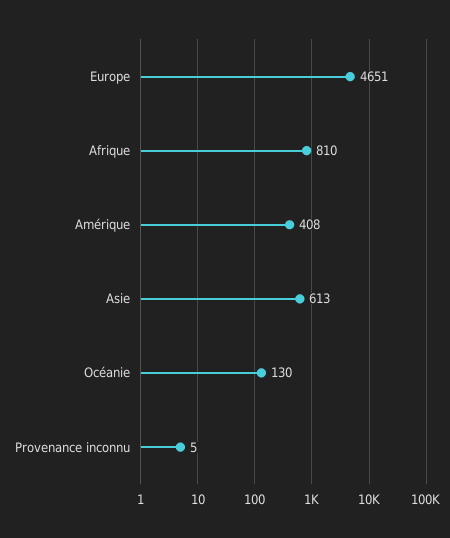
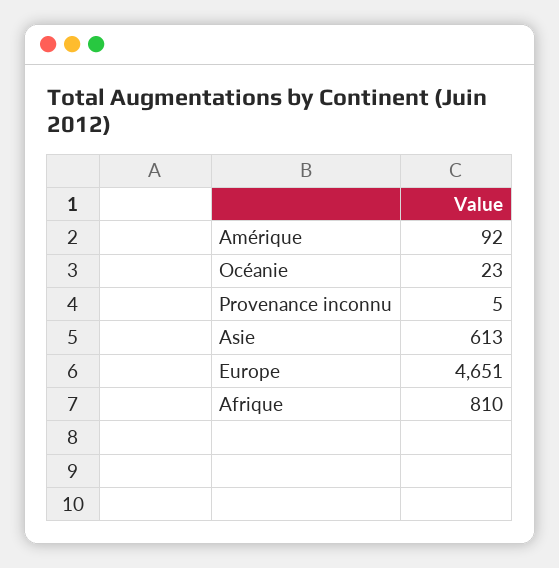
Amérique: 408 -> 92
Océanie: 130 -> 23

